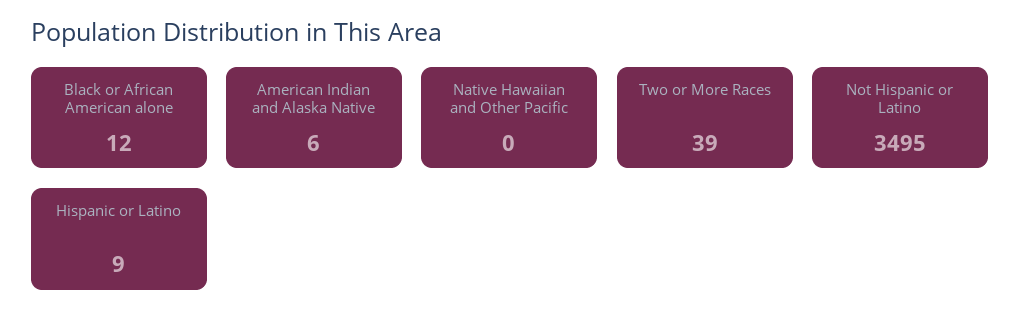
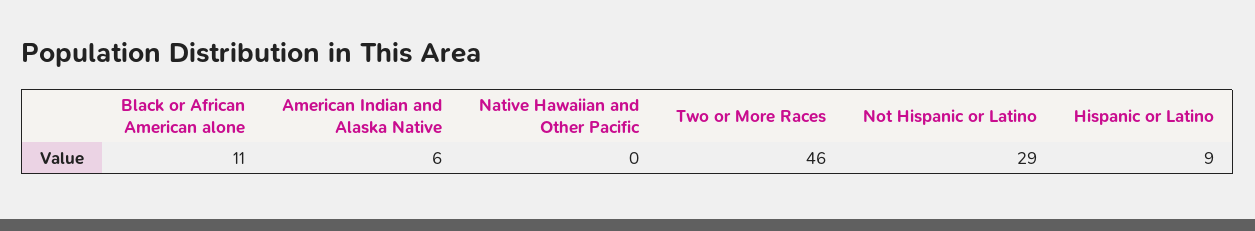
Black or African American alone: 12 -> 11
Two or More Races: 39 -> 46
Not Hispanic or Latino: 3495 -> 29

